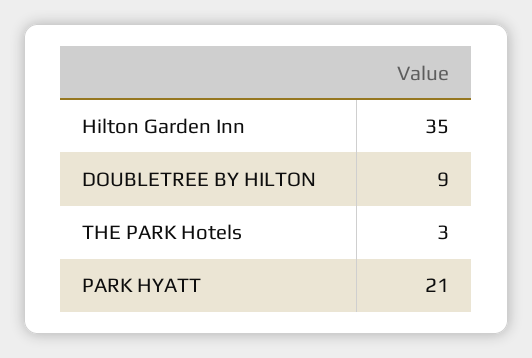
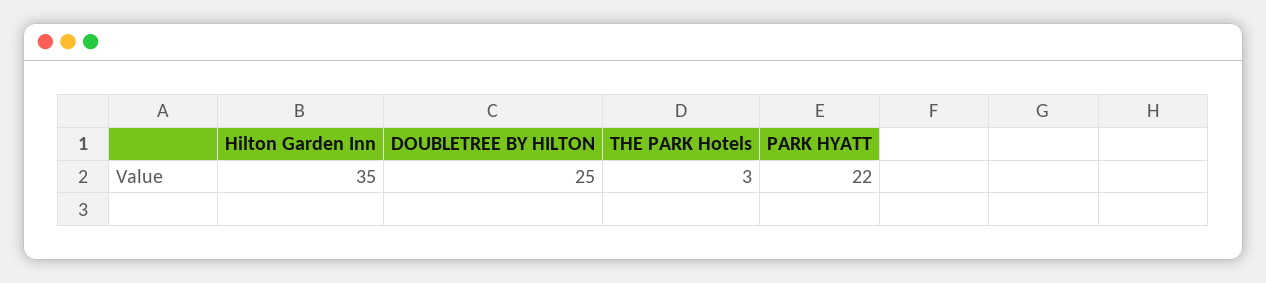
DOUBLETREE BY HILTON: 9 -> 25
PARK HYATT: 21 -> 22

